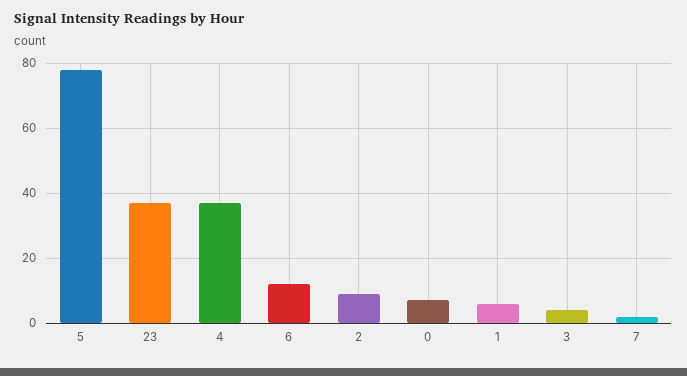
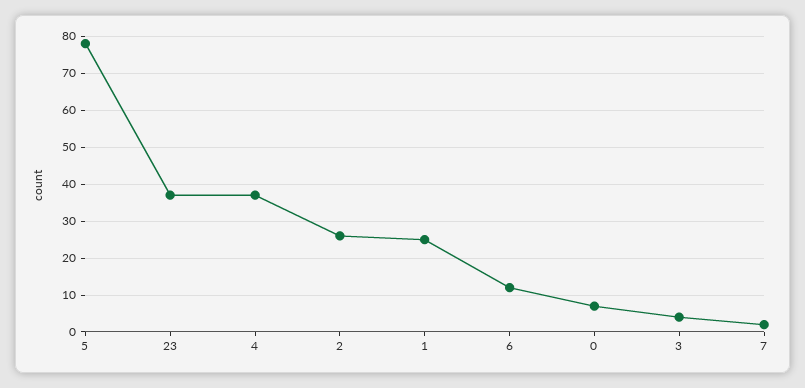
2: 10 -> 25
1: 5 -> 25

